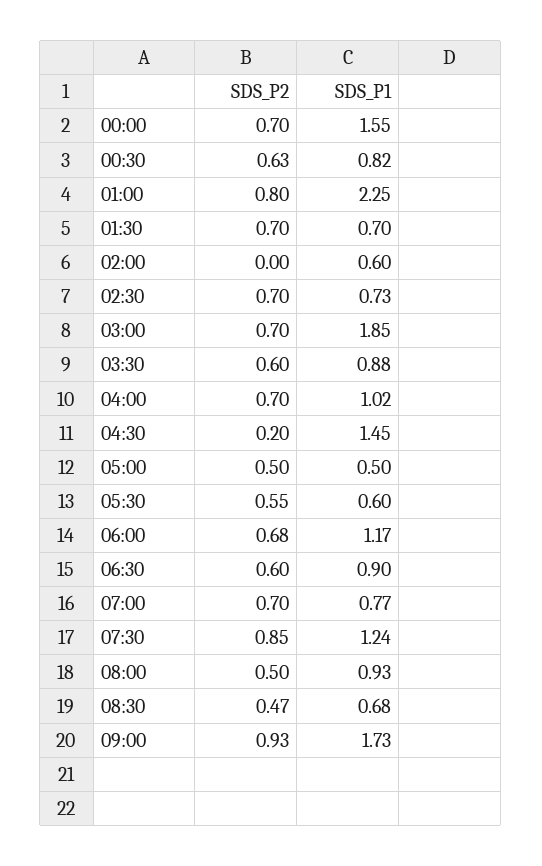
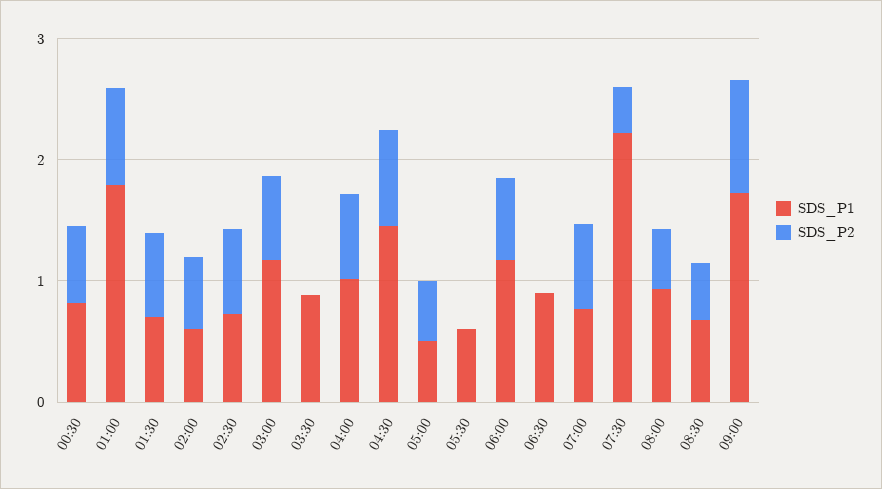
SDS_P2, 00:00: 0.7 -> none
SDS_P1, 00:00: 1.55 -> none
SDS_P1, 01:00: 2.25 -> 1.8
SDS_P2, 02:00: 0 -> 0.6
SDS_P1, 03:00: 1.85 -> 1.2
SDS_P2, 03:30: 0.6 -> 0
SDS_P2, 04:30: 0.2 -> 0.8
SDS_P2, 05:30: 0.55 -> 0
SDS_P2, 06:30: 0.6 -> 0
SDS_P2, 07:30: 0.85 -> 0.4
SDS_P1, 07:30: 1.24 -> 2.2

